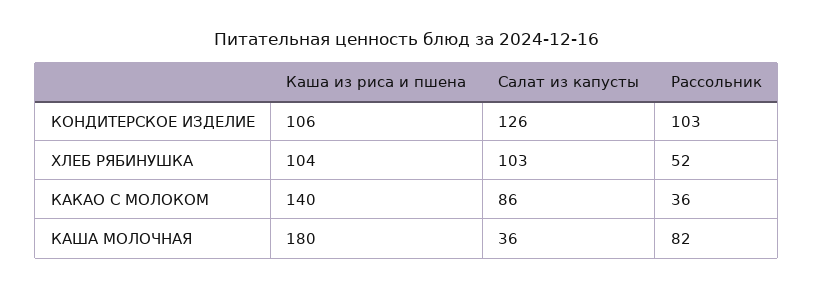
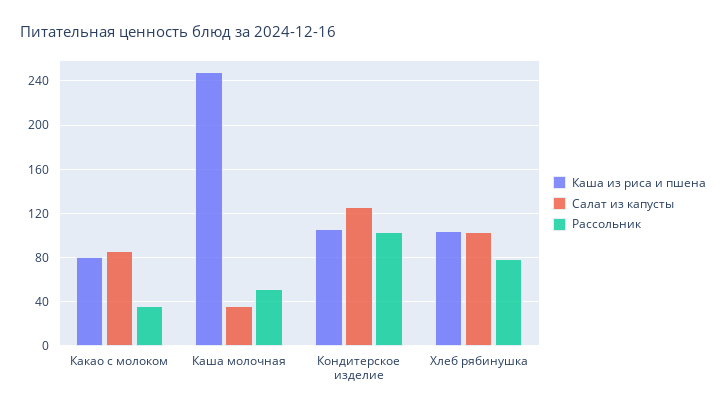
Рассольник, ХЛЕБ РЯБИНУШКА: 52 -> 80
Каша из риса и пшена, КАКАО С МОЛОКОМ: 140 -> 80
Каша из риса и пшена, КАША МОЛОЧНАЯ: 180 -> 250
Рассольник, КАША МОЛОЧНАЯ: 82 -> 50

